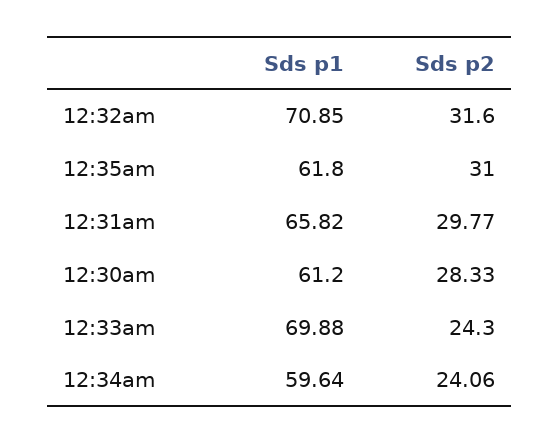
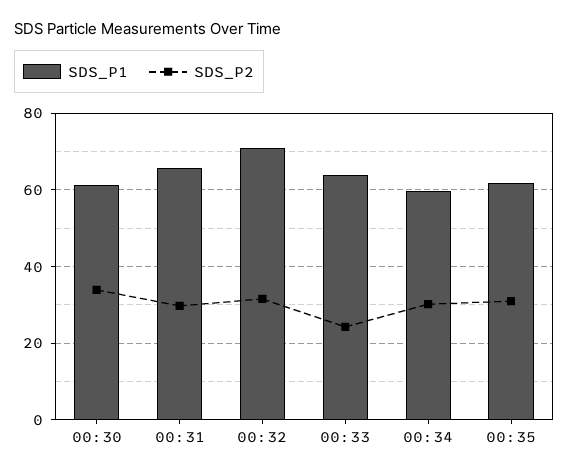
Sds p2, 12:30am: 28.33 -> 34
Sds p1, 12:33am: 69.88 -> 64
Sds p2, 12:34am: 24.06 -> 30

